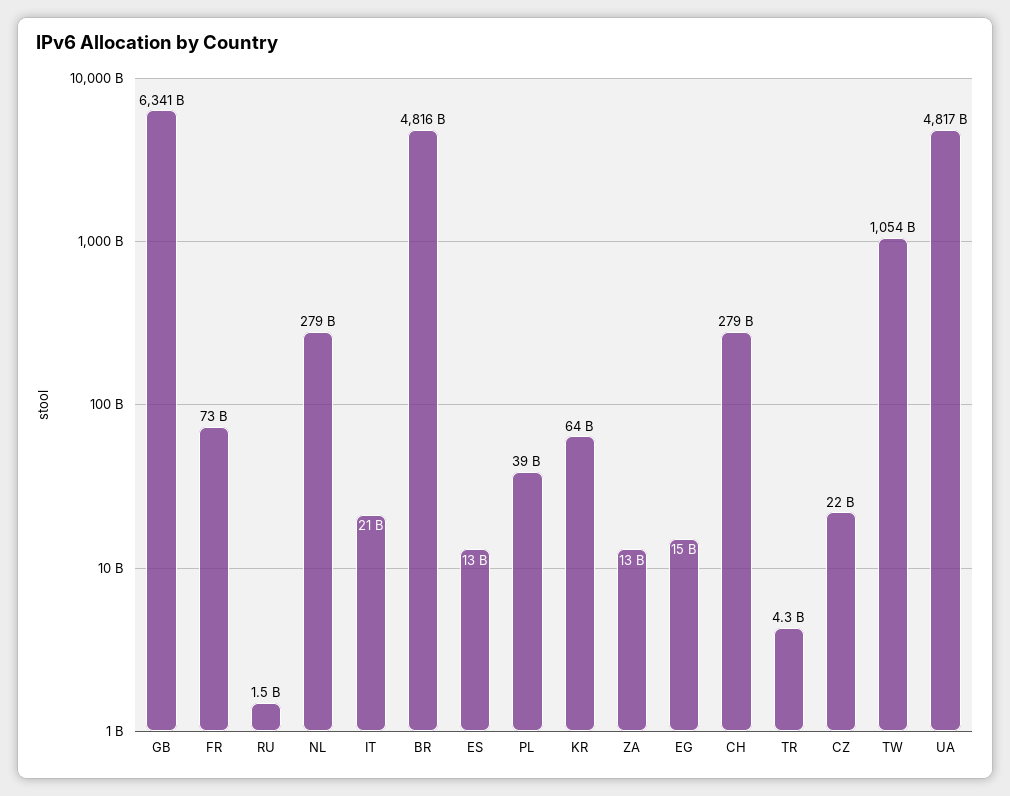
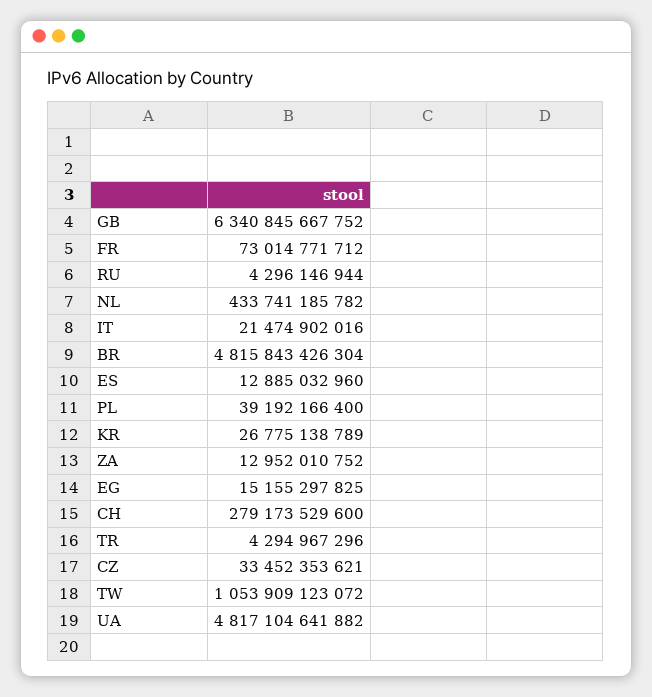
RU: 1500000000 -> 4296146944
NL: 279000000000 -> 433741185782
KR: 64000000000 -> 26775138789
CZ: 22000000000 -> 33452353621

